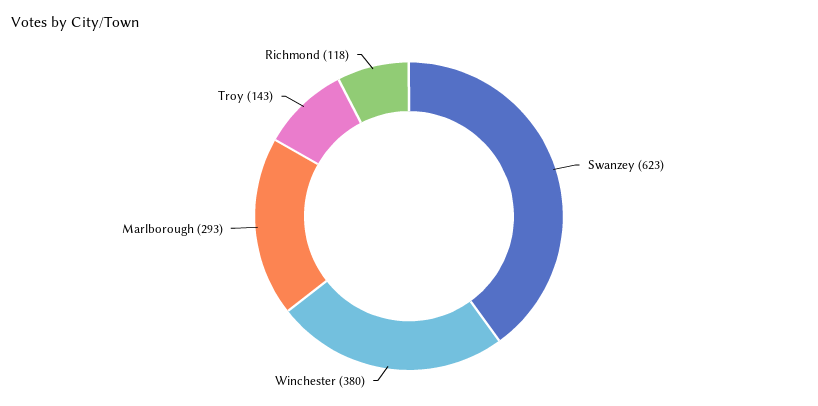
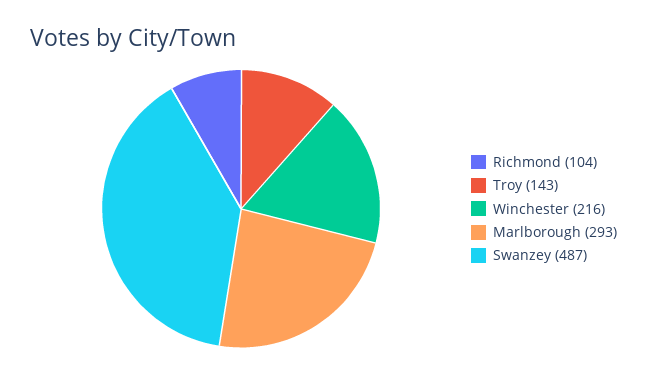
Swanzey: 623 -> 487
Winchester: 380 -> 216
Richmond: 118 -> 104

